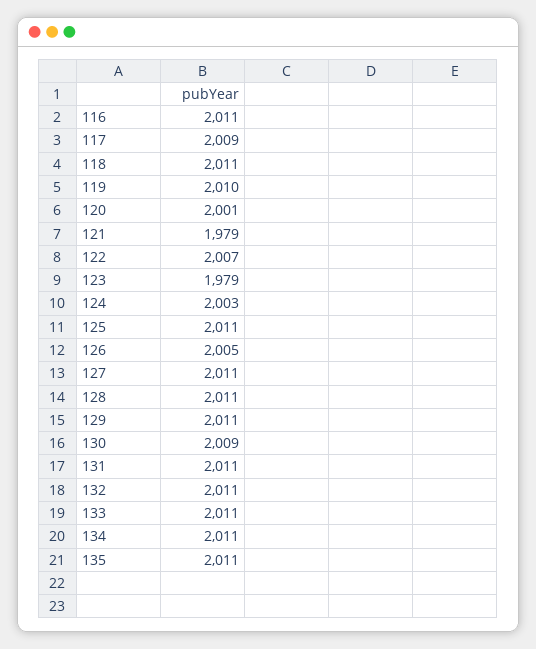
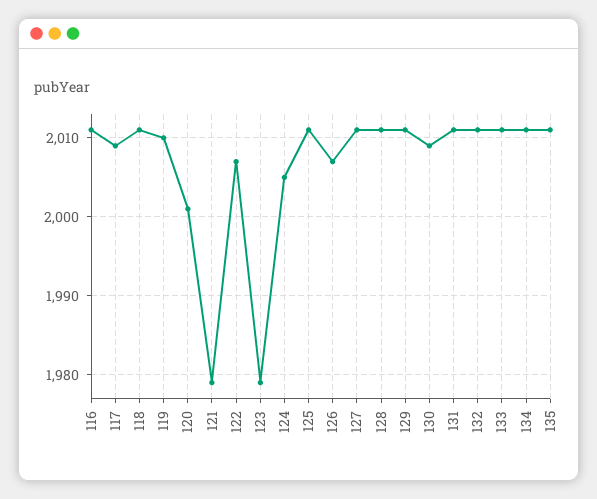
124: 2003 -> 2005
126: 2005 -> 2007

